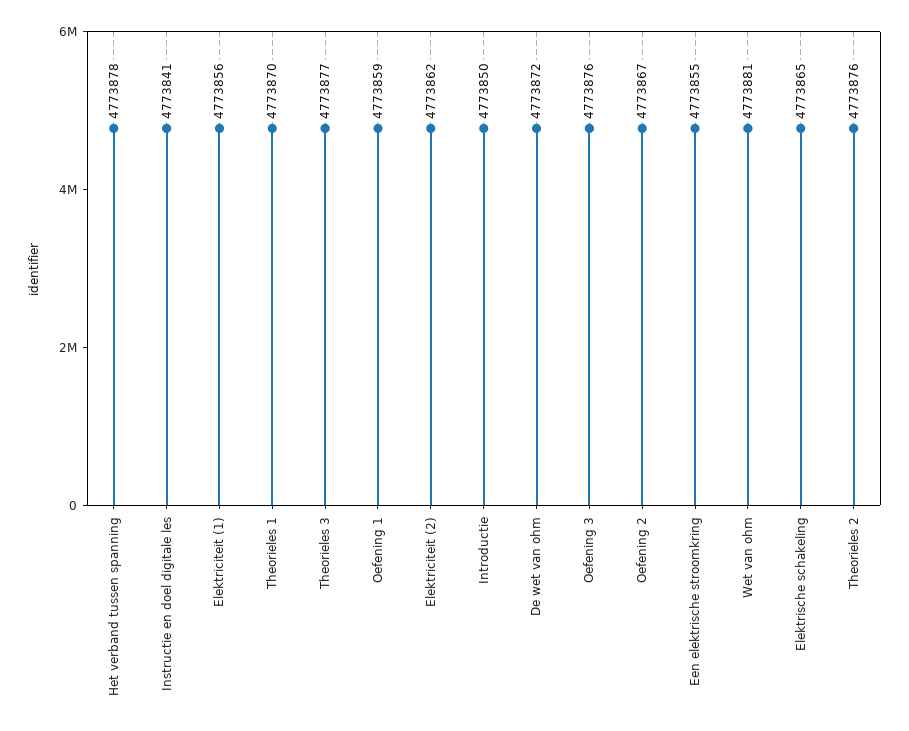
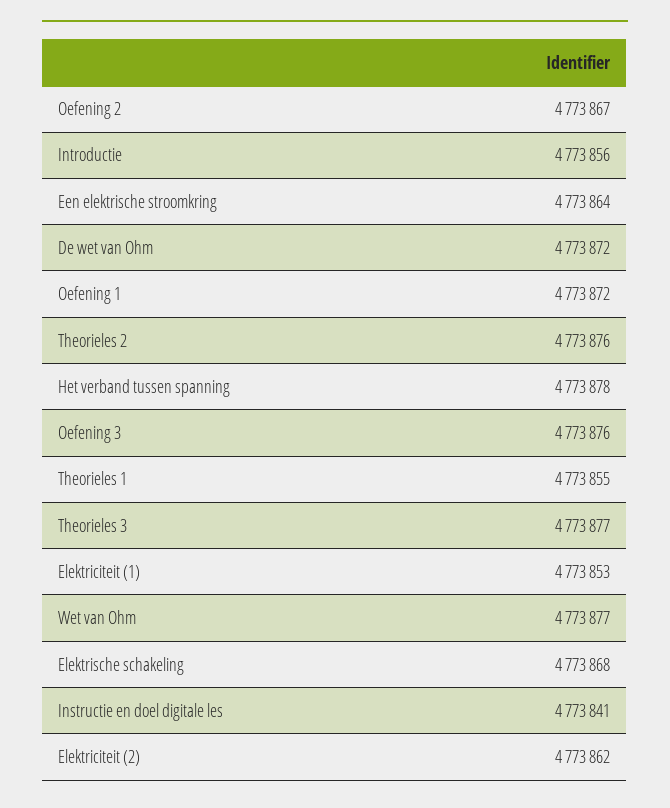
Elektriciteit (1): 4773856 -> 4773853
Theorieles 1: 4773870 -> 4773855
Oefening 1: 4773859 -> 4773872
Introductie: 4773850 -> 4773856
Een elektrische stroomkring: 4773855 -> 4773864
Wet van ohm: 4773881 -> 4773877
Elektrische schakeling: 4773865 -> 4773868

